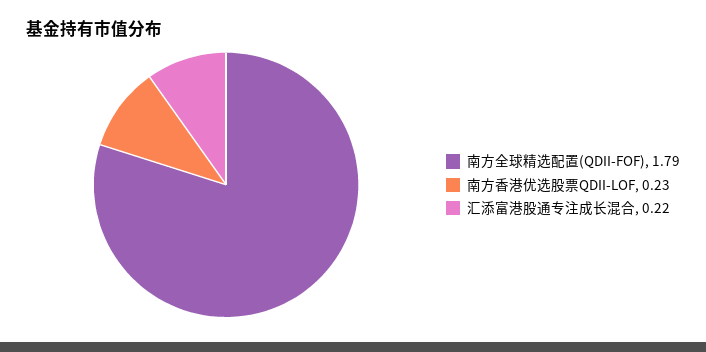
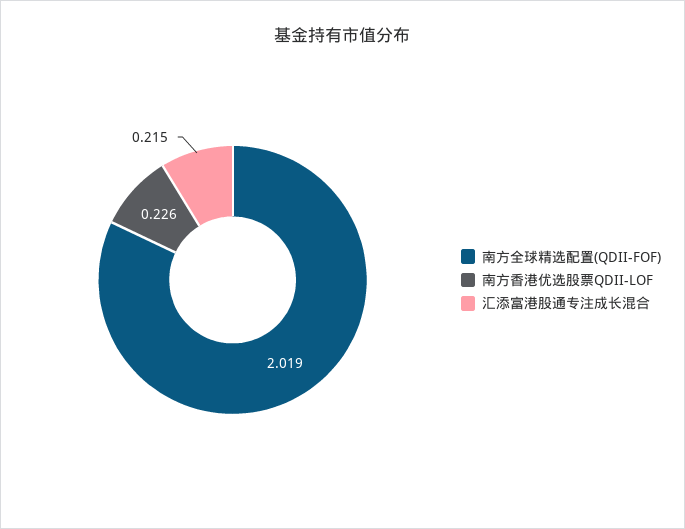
南方全球精选配置(QDII-FOF): 1.79 -> 2.019

